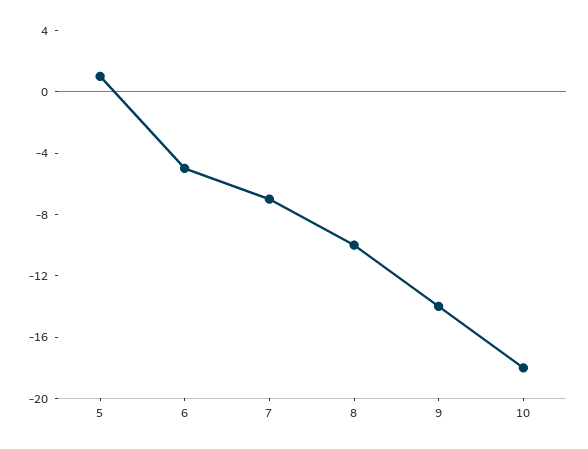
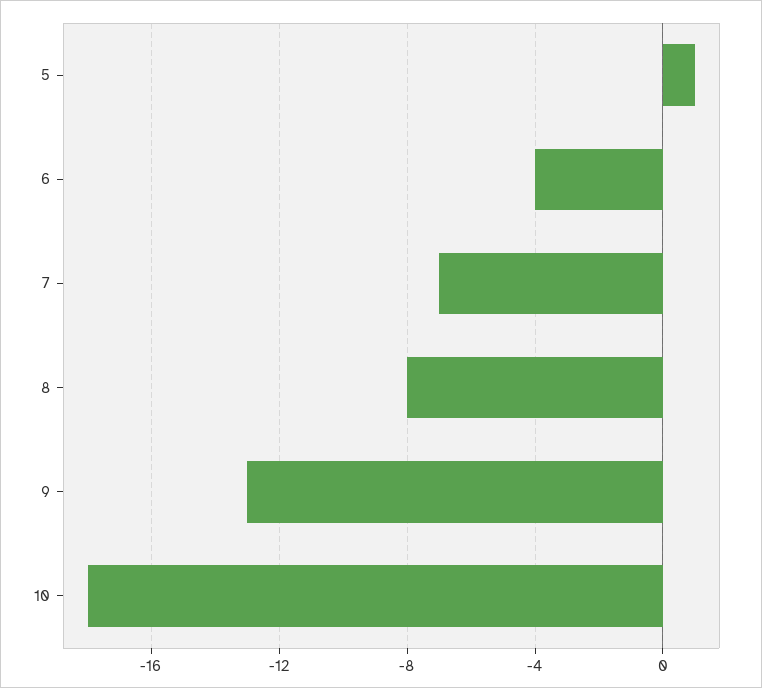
6: -5 -> -4
8: -10 -> -8
9: -14 -> -13

